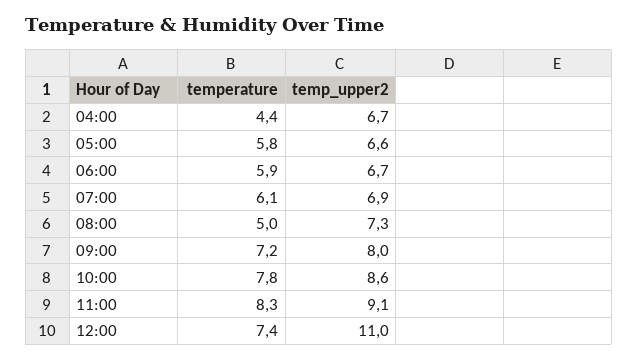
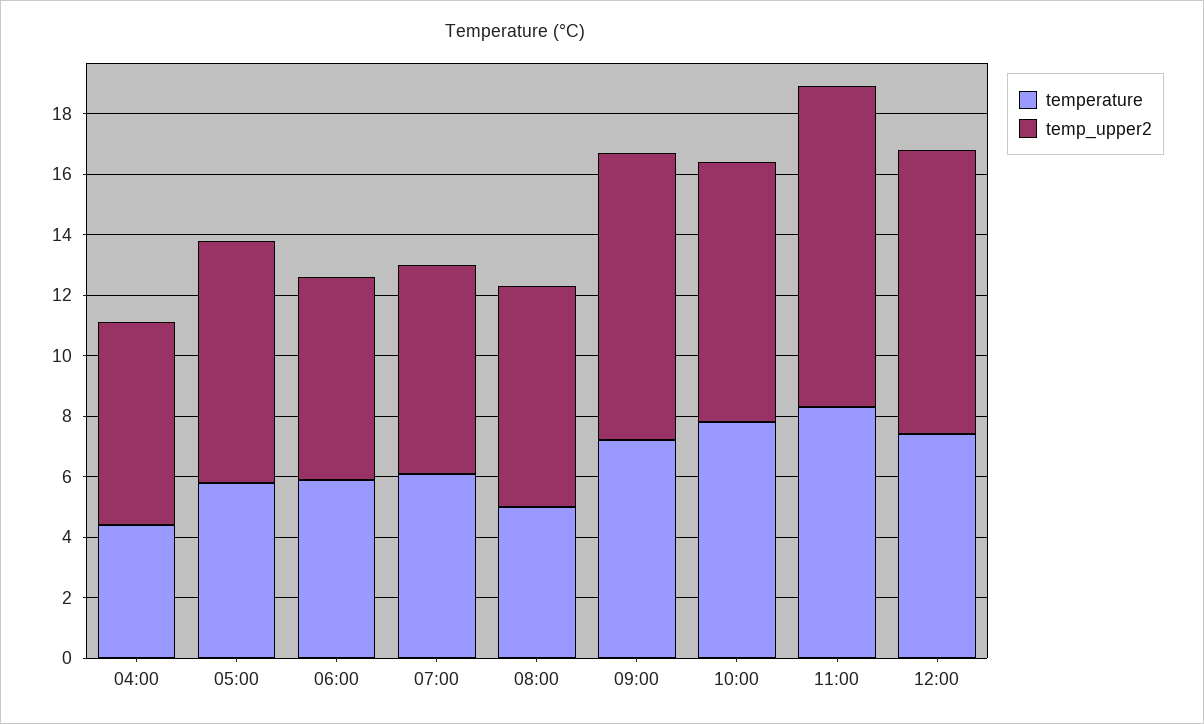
temp_upper2, 05:00: 6.6 -> 8
temp_upper2, 09:00: 8 -> 9.5
temp_upper2, 11:00: 9.1 -> 10.5
temp_upper2, 12:00: 11 -> 9.5

